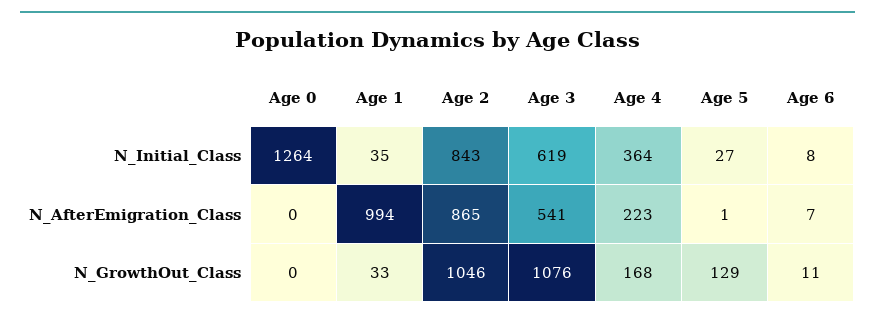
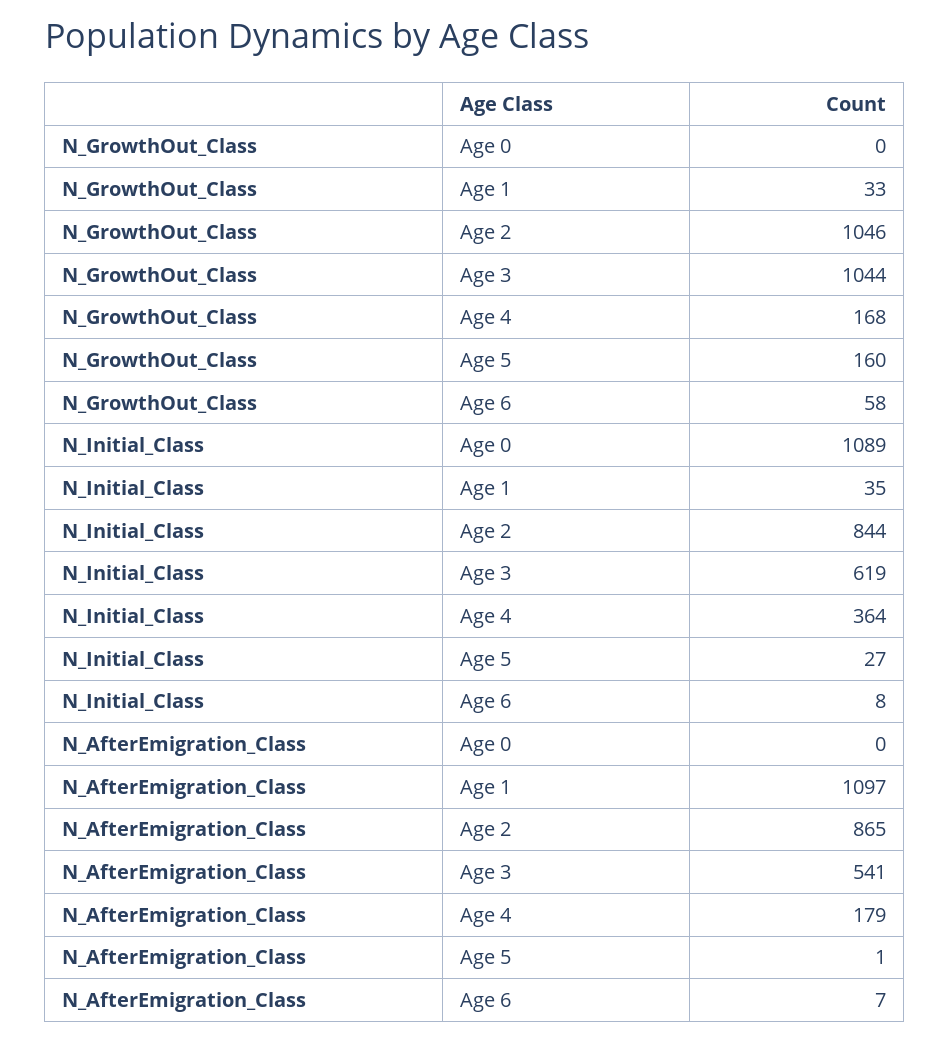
Age 0, N_Initial_Class: 1264 -> 1089
Age 2, N_Initial_Class: 843 -> 844
Age 1, N_AfterEmigration_Class: 994 -> 1097
Age 4, N_AfterEmigration_Class: 223 -> 179
Age 3, N_GrowthOut_Class: 1076 -> 1044
Age 5, N_GrowthOut_Class: 129 -> 160
Age 6, N_GrowthOut_Class: 11 -> 58

